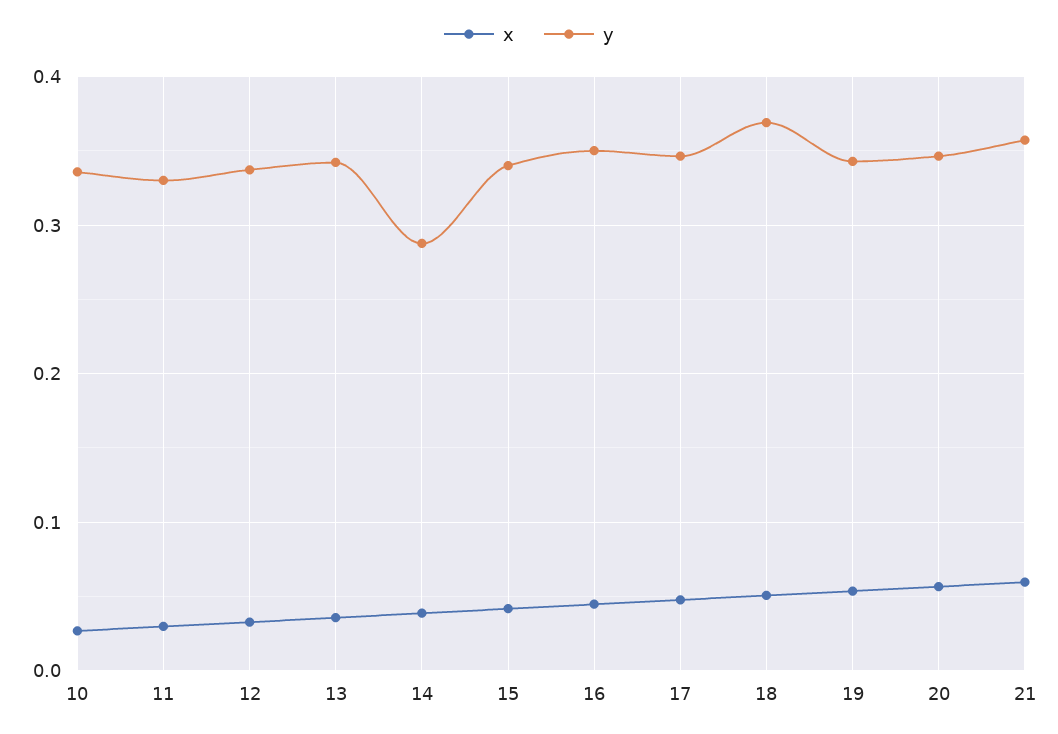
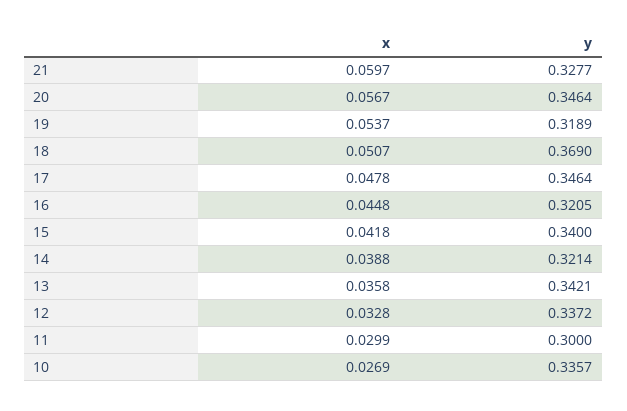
y, 11: 0.33 -> 0.3
y, 14: 0.29 -> 0.3214
y, 16: 0.35 -> 0.3205
y, 19: 0.34 -> 0.3189
y, 21: 0.36 -> 0.3277

